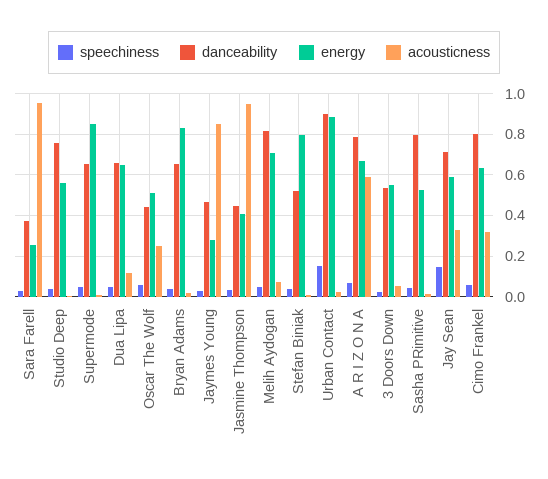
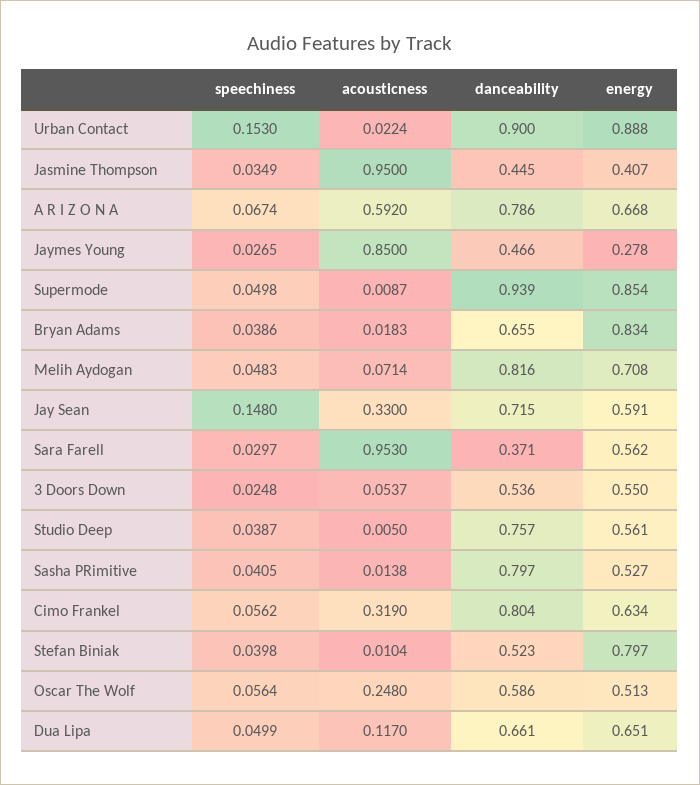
energy, Sara Farell: 0.25 -> 0.562
danceability, Supermode: 0.65 -> 0.939
danceability, Oscar The Wolf: 0.45 -> 0.586

